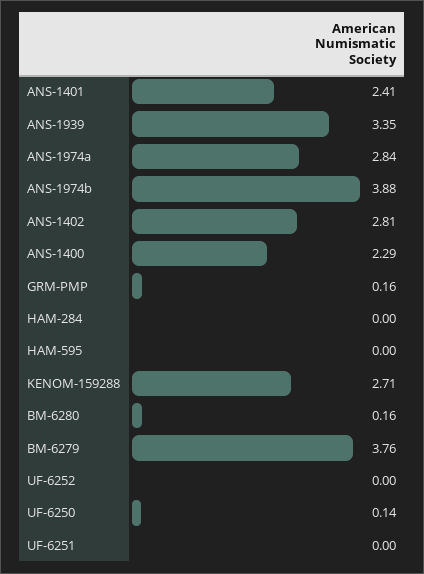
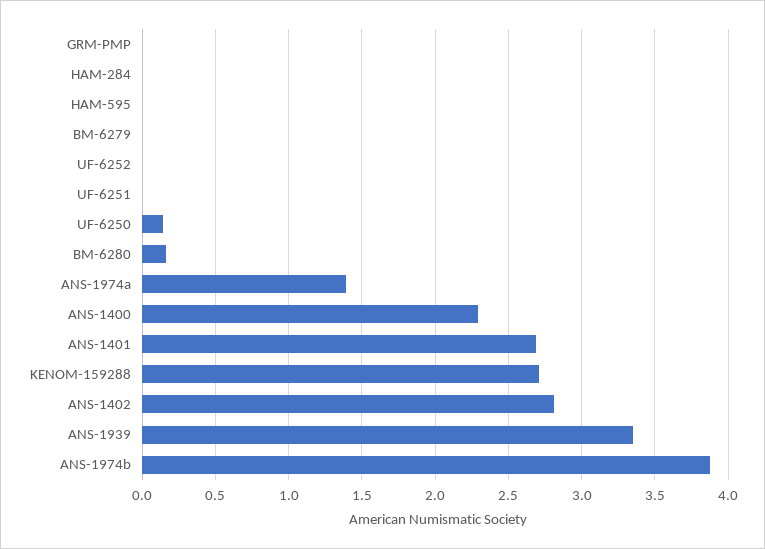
ANS-1401: 2.41 -> 2.7
ANS-1974a: 2.84 -> 1.4
GRM-PMP: 0.16 -> 0
BM-6279: 3.76 -> 0

